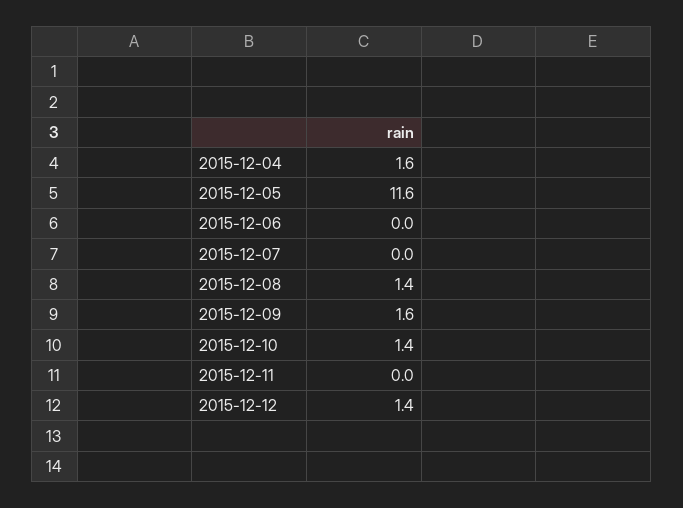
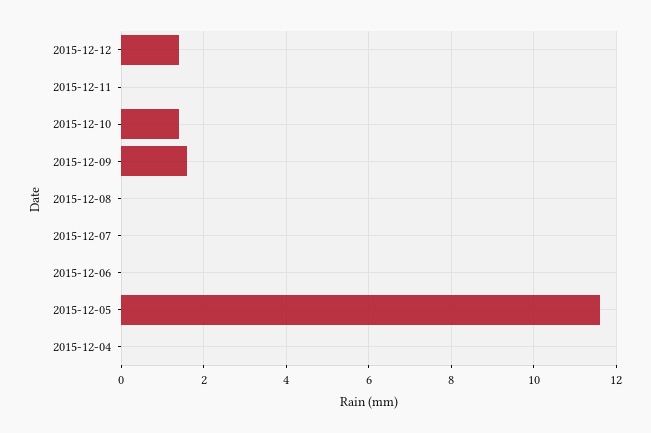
2015-12-04: 1.6 -> 0
2015-12-08: 1.4 -> 0

